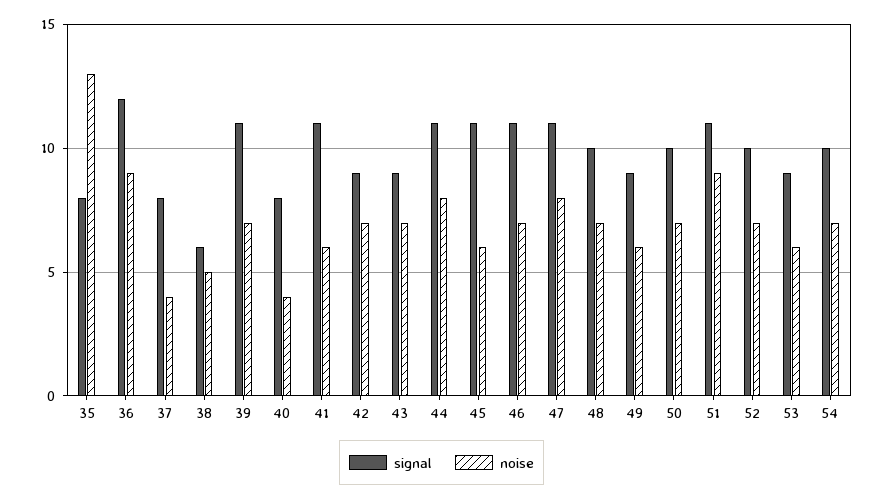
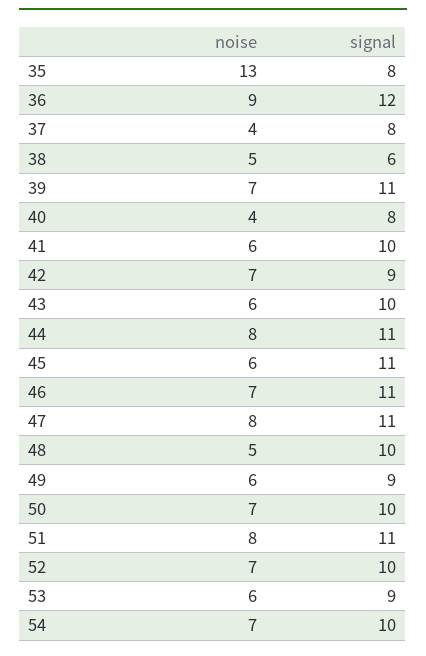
signal, 41: 11 -> 10
signal, 43: 9 -> 10
noise, 43: 7 -> 6
noise, 48: 7 -> 5
noise, 51: 9 -> 8

